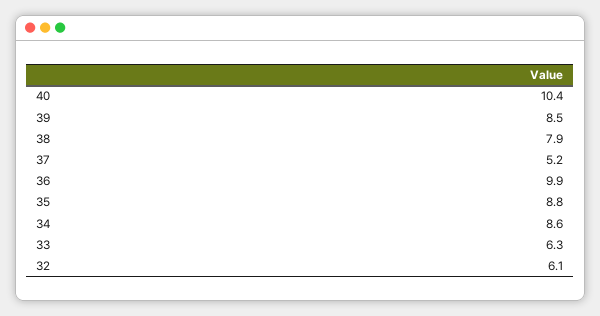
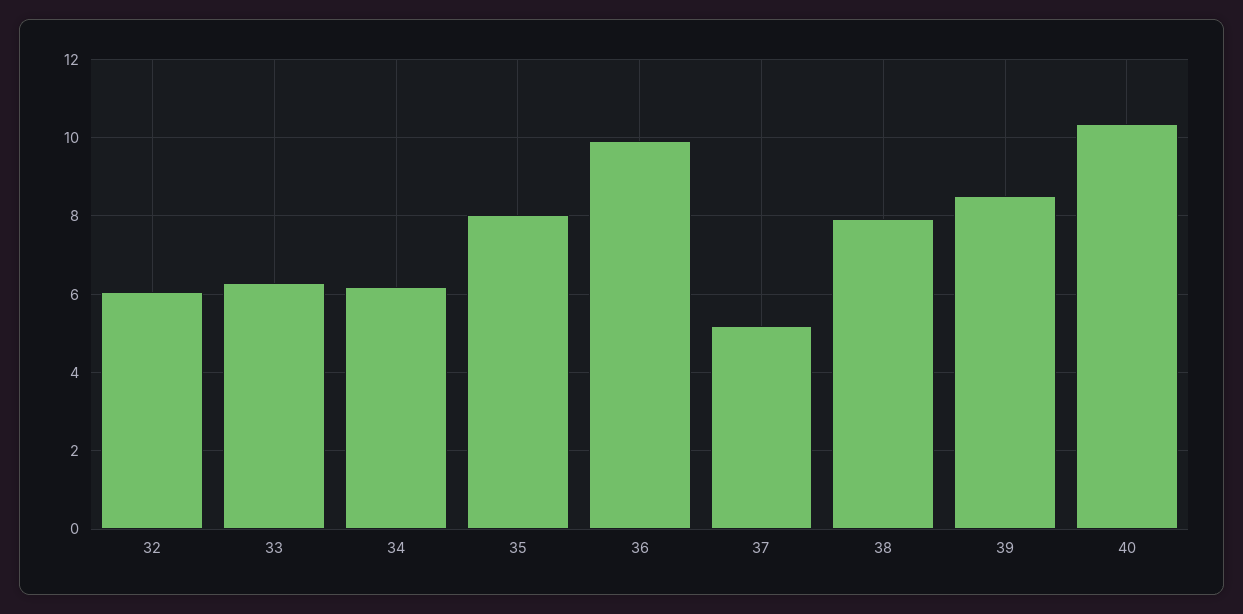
35: 8.8 -> 8
34: 8.6 -> 6.2

